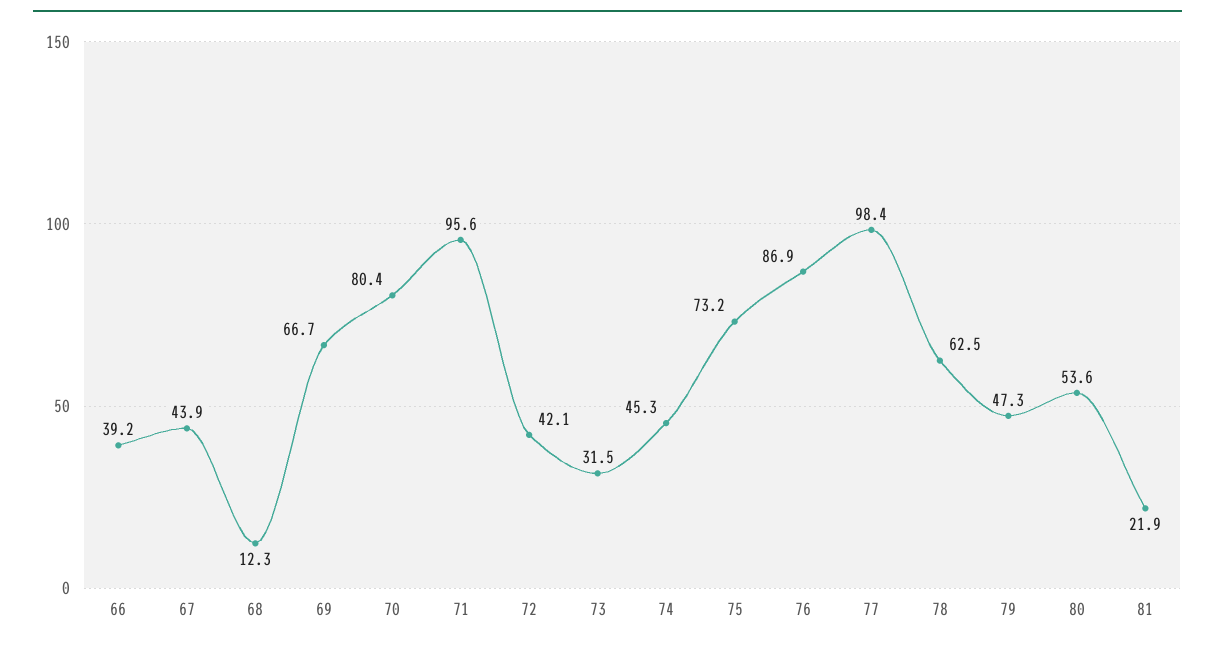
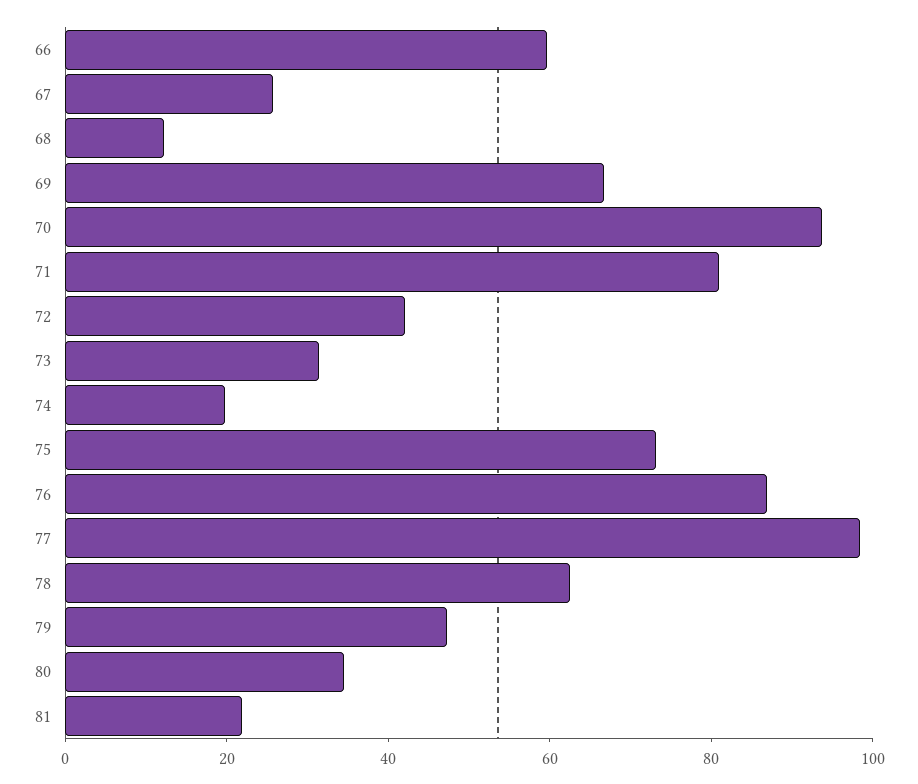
66: 39.2 -> 60
67: 43.9 -> 25
70: 80.4 -> 95
71: 95.6 -> 80
74: 45.3 -> 20
80: 53.6 -> 35

